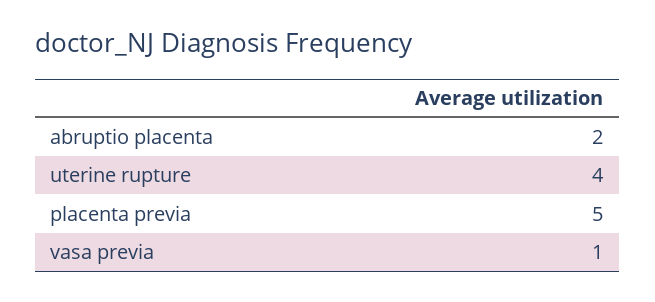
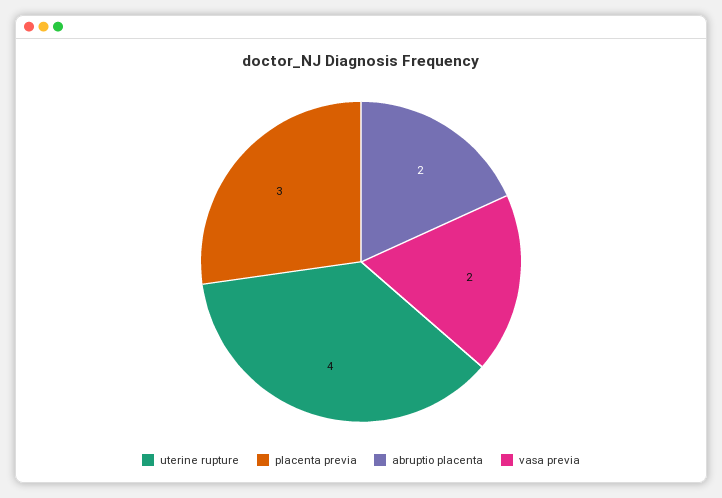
placenta previa: 5 -> 3
vasa previa: 1 -> 2

